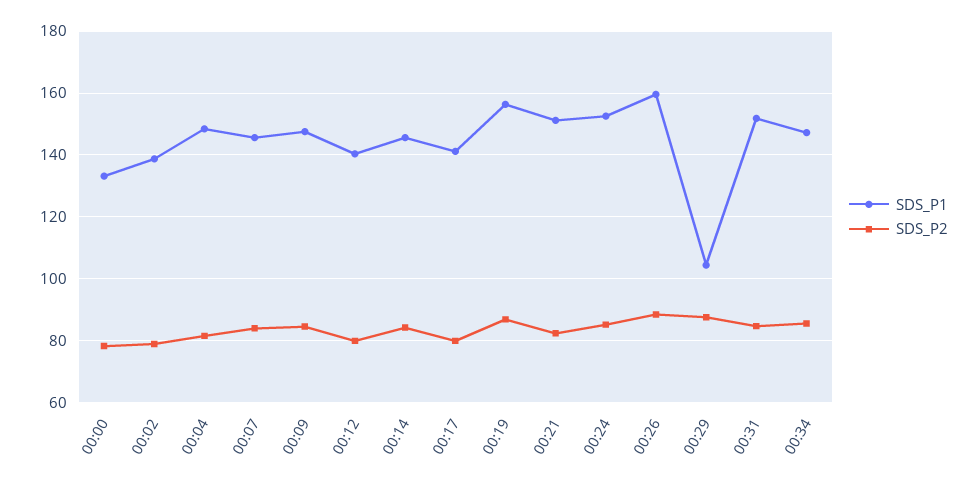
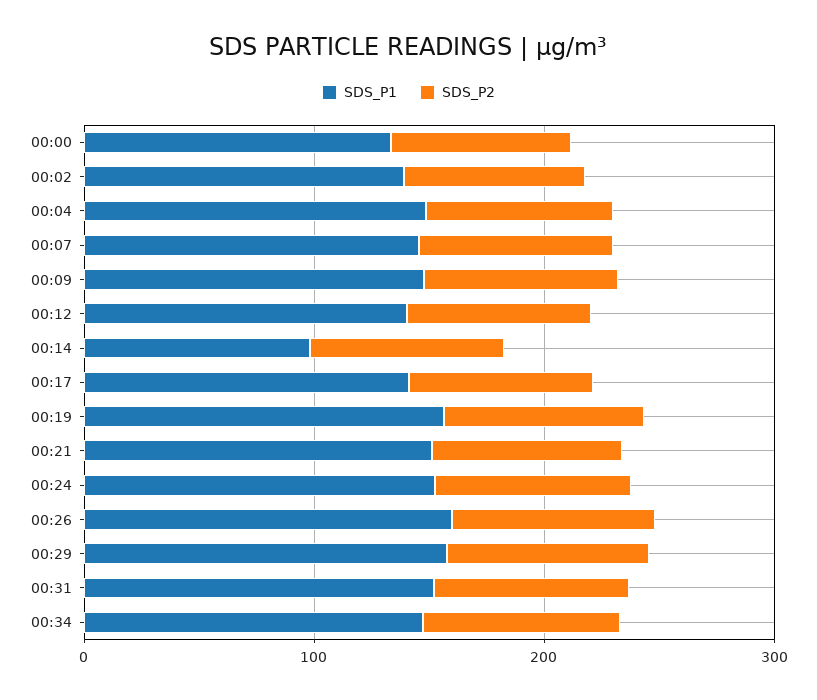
SDS_P1, 00:14: 146 -> 100
SDS_P1, 00:29: 104 -> 160

